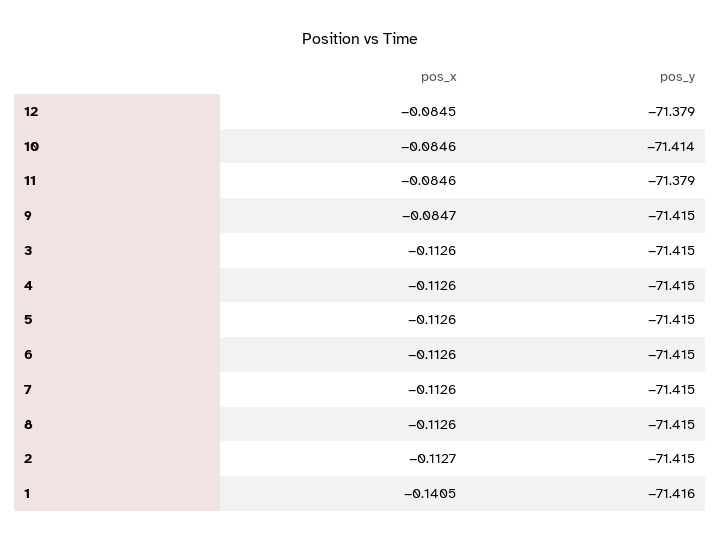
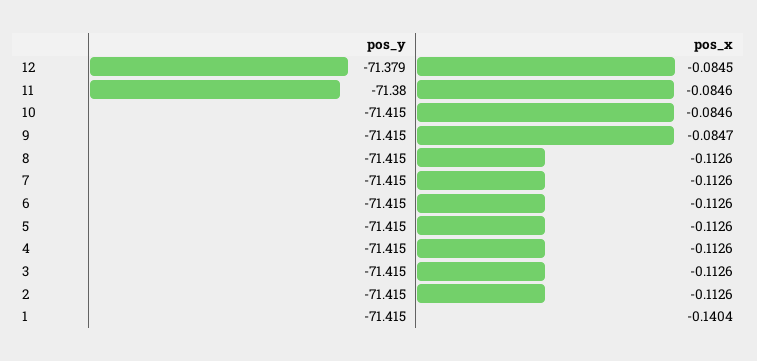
pos_y, 10: -71.414 -> -71.415
pos_y, 11: -71.379 -> -71.38
pos_x, 2: -0.1127 -> -0.1126
pos_x, 1: -0.1405 -> -0.1404
pos_y, 1: -71.416 -> -71.415

